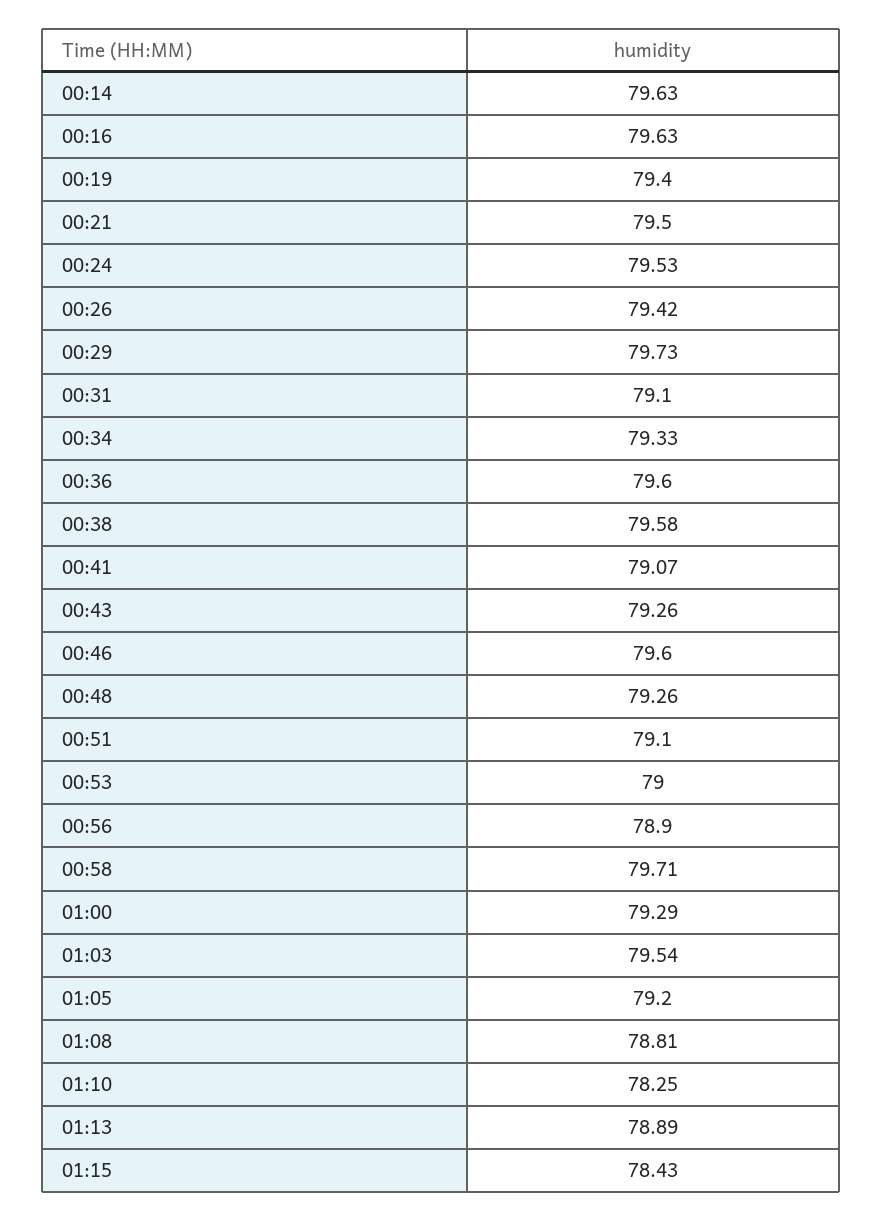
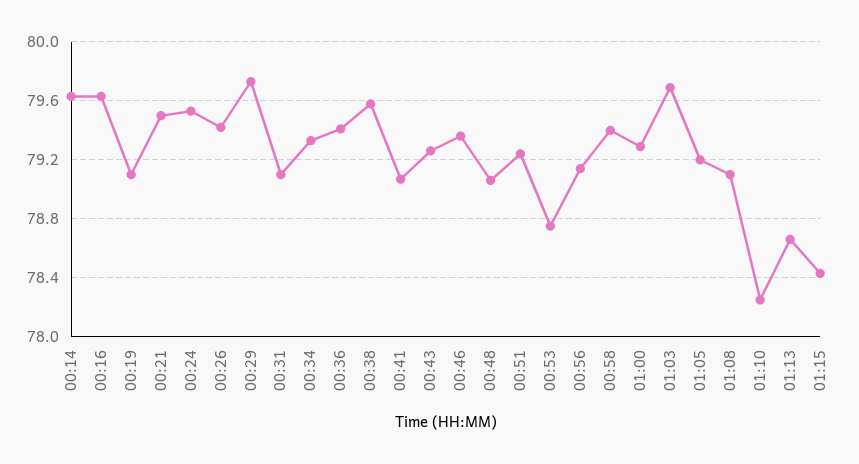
00:19: 79.4 -> 79.1
00:36: 79.6 -> 79.4
00:46: 79.6 -> 79.35
00:48: 79.26 -> 79.05
00:51: 79.1 -> 79.25
00:53: 79 -> 78.75
00:56: 78.9 -> 79.15
00:58: 79.71 -> 79.4
01:03: 79.54 -> 79.7
01:08: 78.81 -> 79.1
01:13: 78.89 -> 78.65

